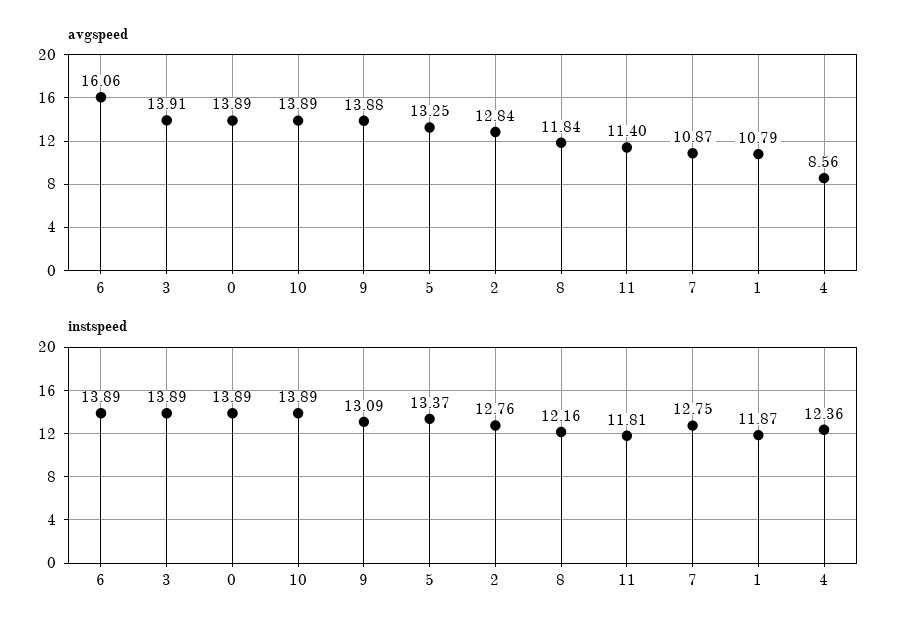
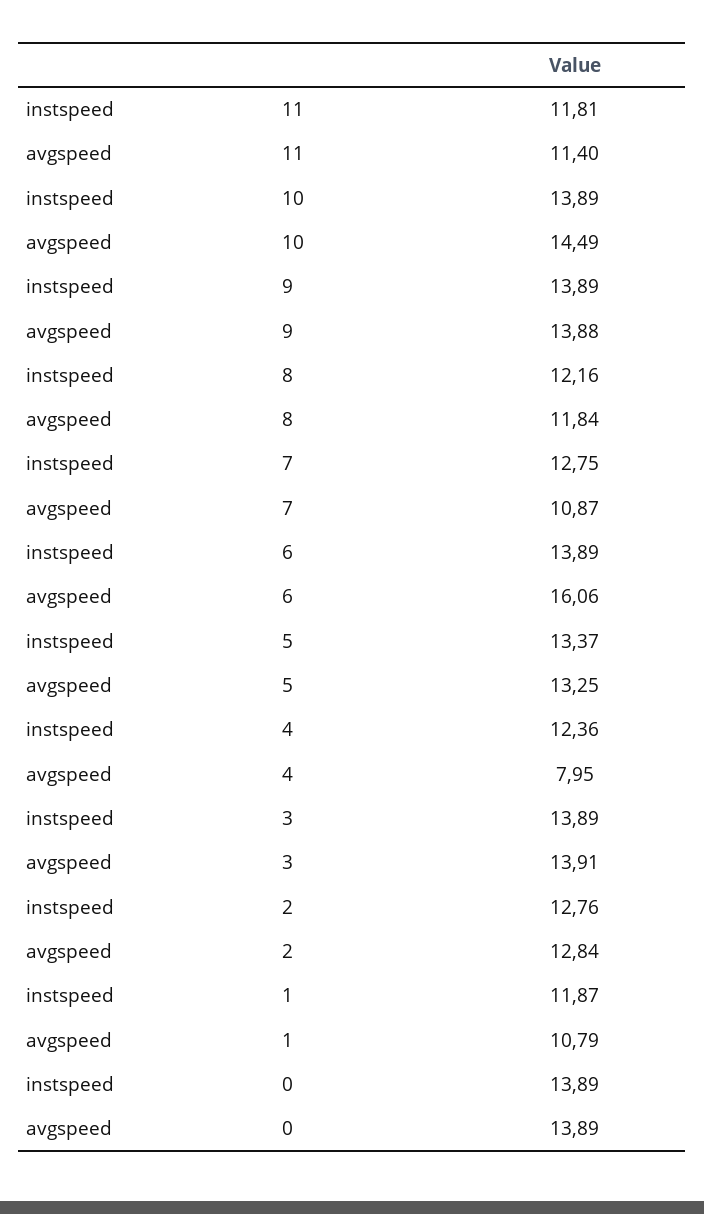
avgspeed, 10: 13.89 -> 14.49
avgspeed, 4: 8.56 -> 7.95
instspeed, 9: 13.09 -> 13.89

